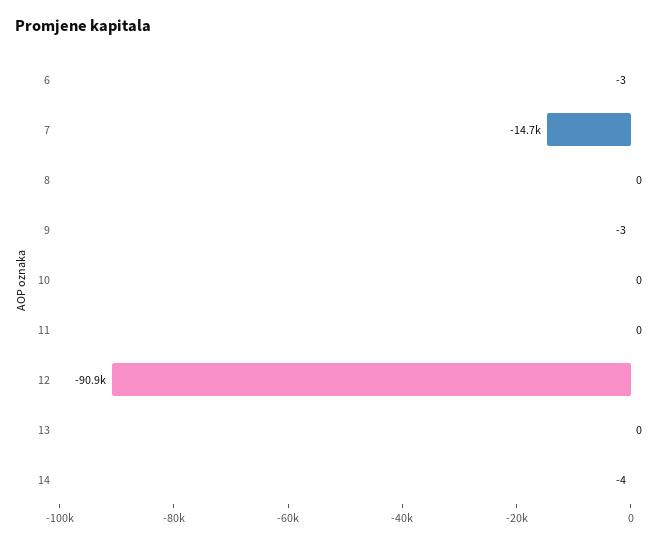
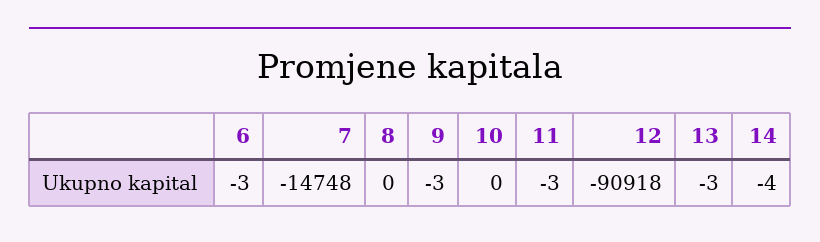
11: 0 -> -3
13: 0 -> -3

